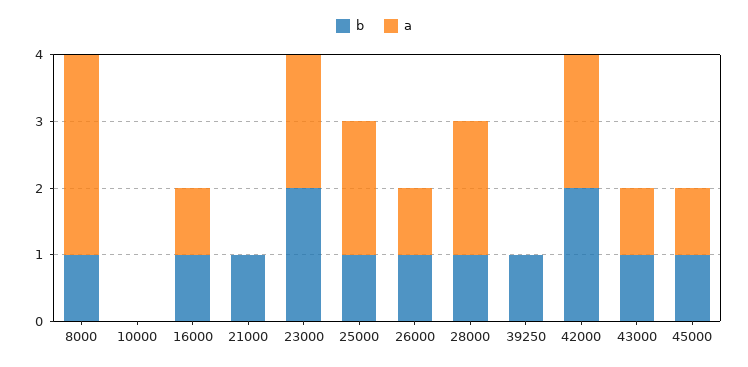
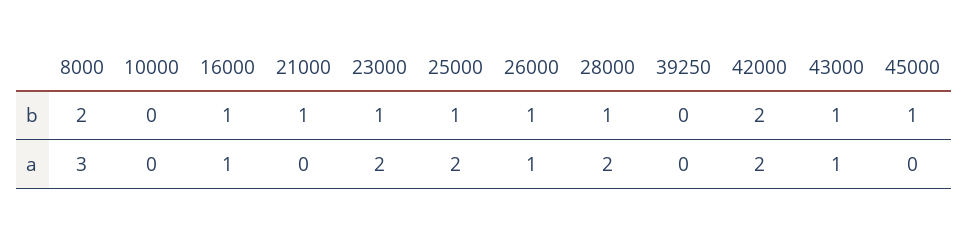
b, 8000: 1 -> 2
b, 23000: 2 -> 1
b, 39250: 1 -> 0
a, 45000: 1 -> 0

